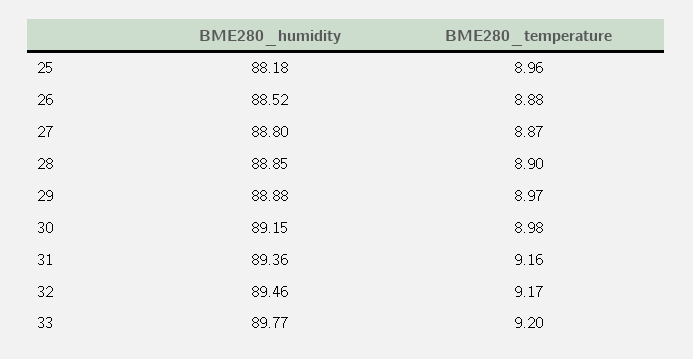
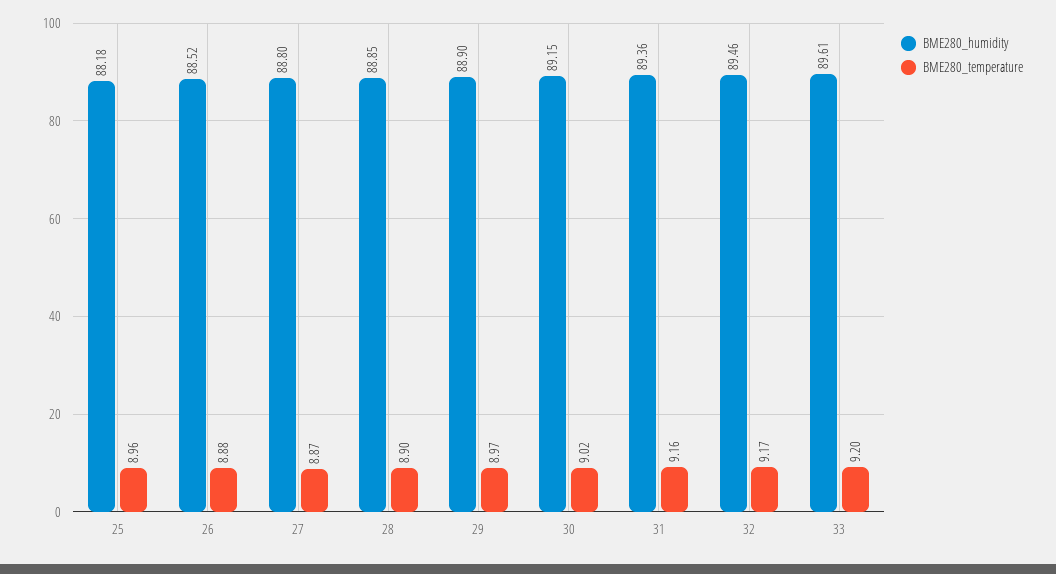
BME280_humidity, 29: 88.88 -> 88.9
BME280_temperature, 30: 8.98 -> 9.02
BME280_humidity, 33: 89.77 -> 89.61

